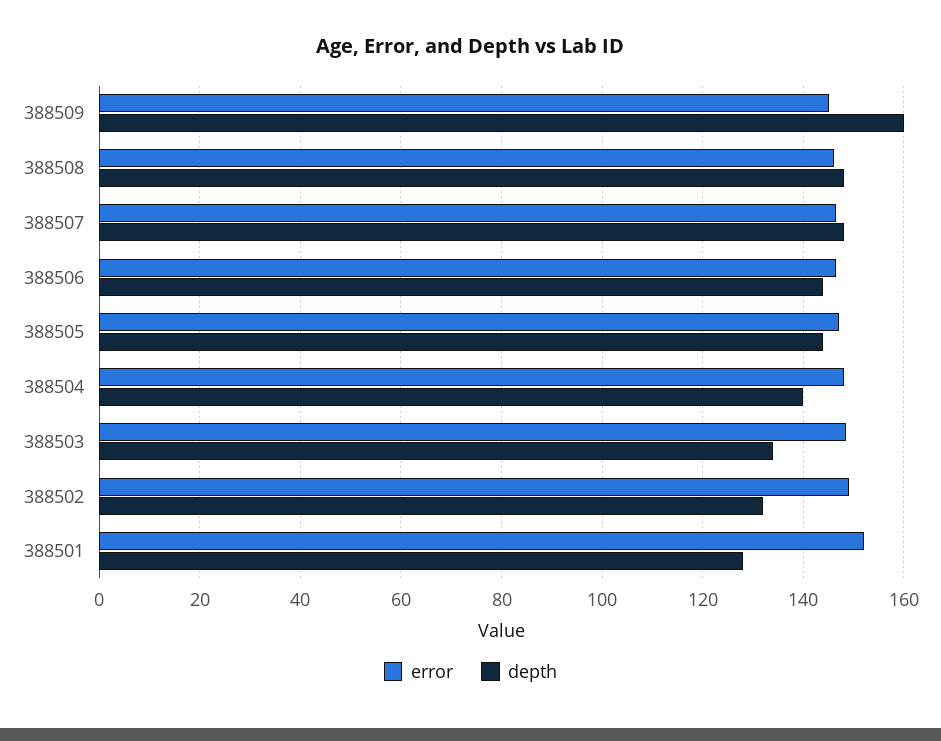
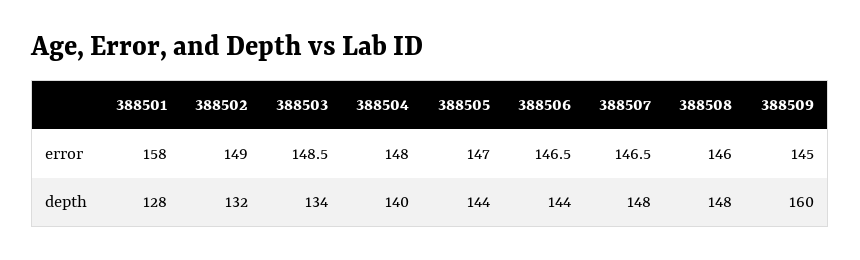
error, 388501: 152 -> 158

